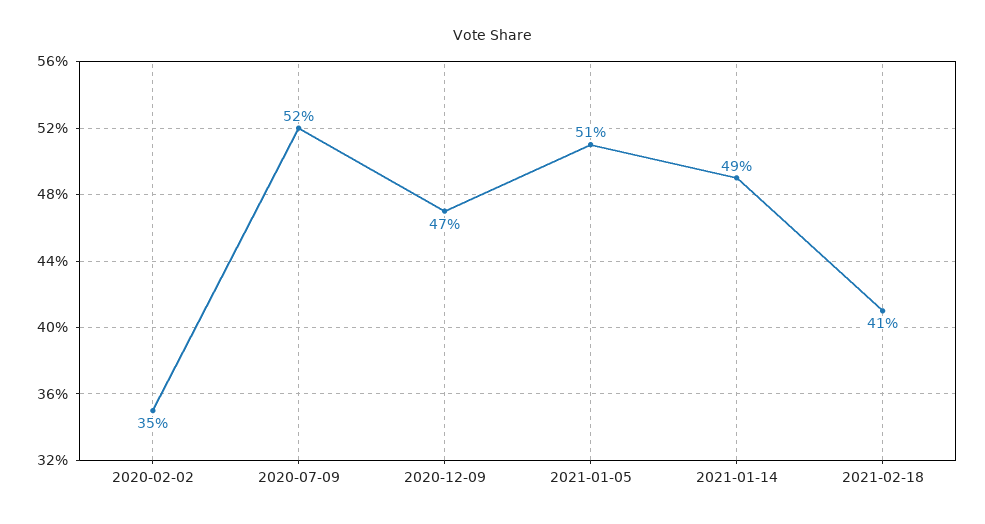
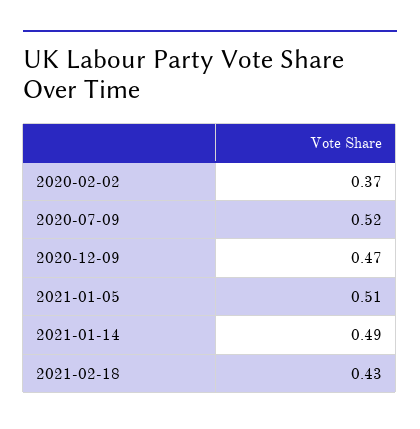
2020-02-02: 0.35 -> 0.37
2021-02-18: 0.41 -> 0.43

